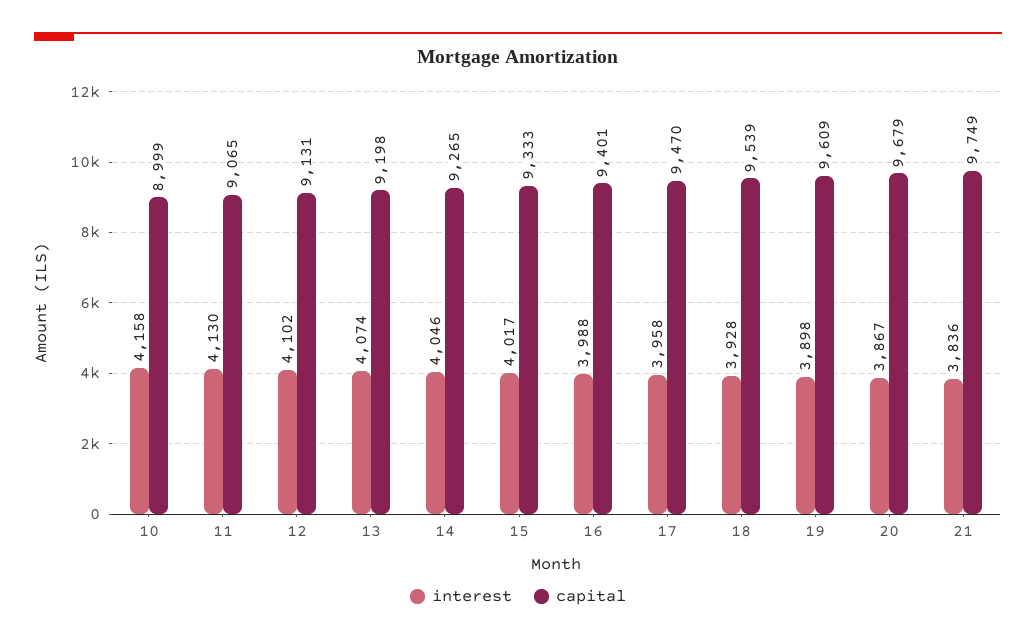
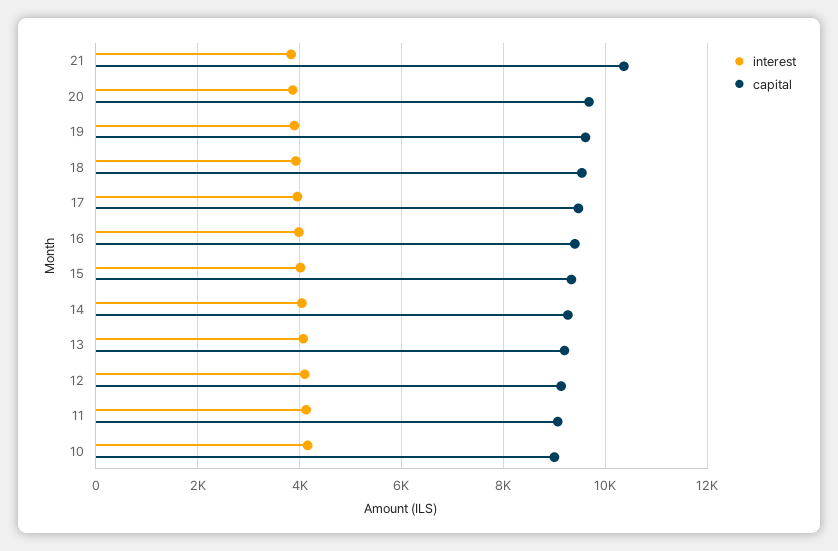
capital, 21: 9749 -> 10400

